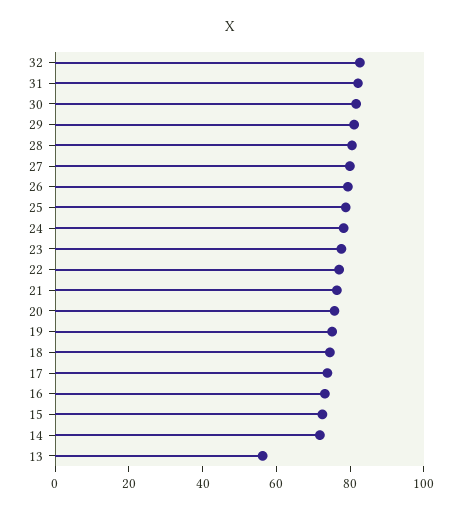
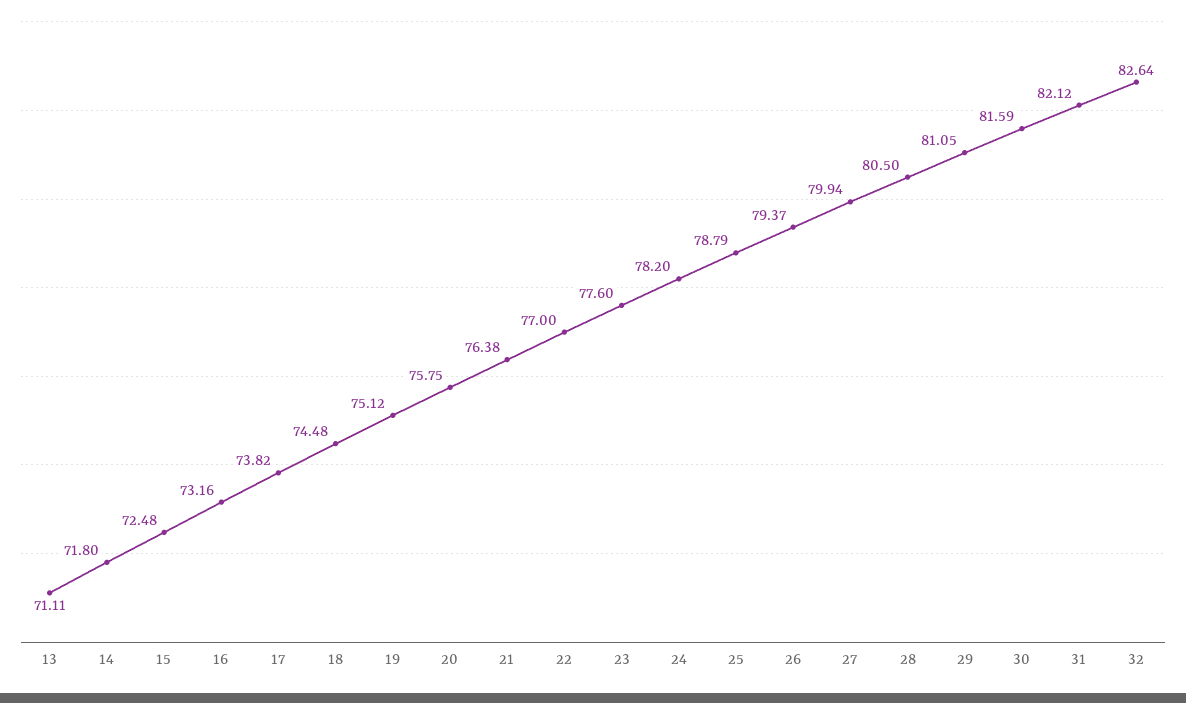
13: 55 -> 71.11

